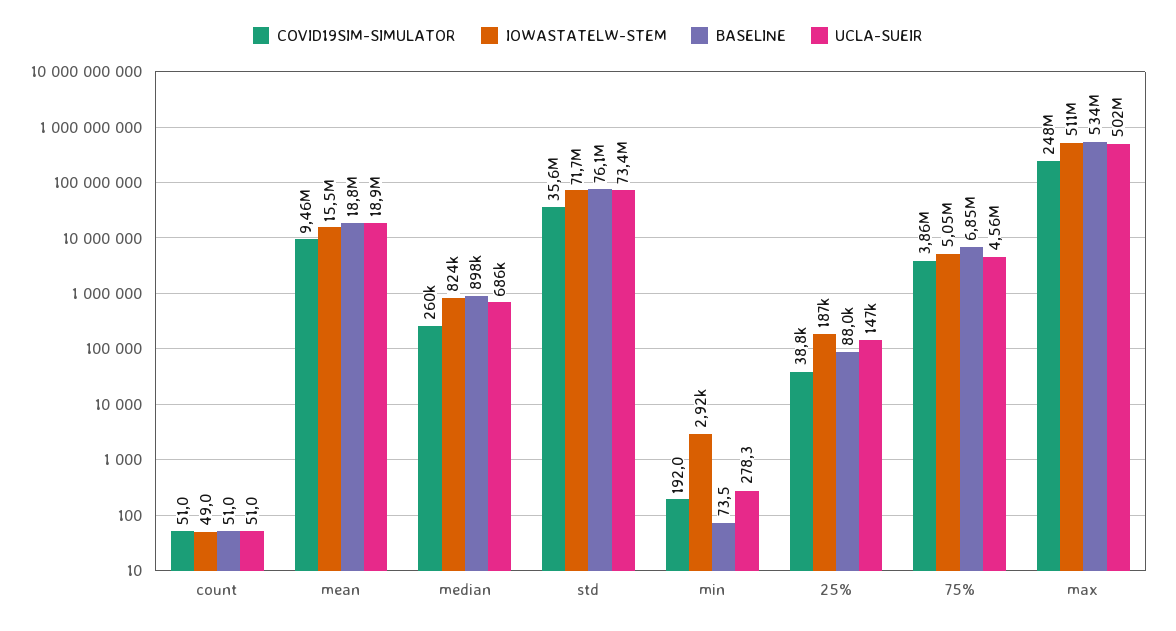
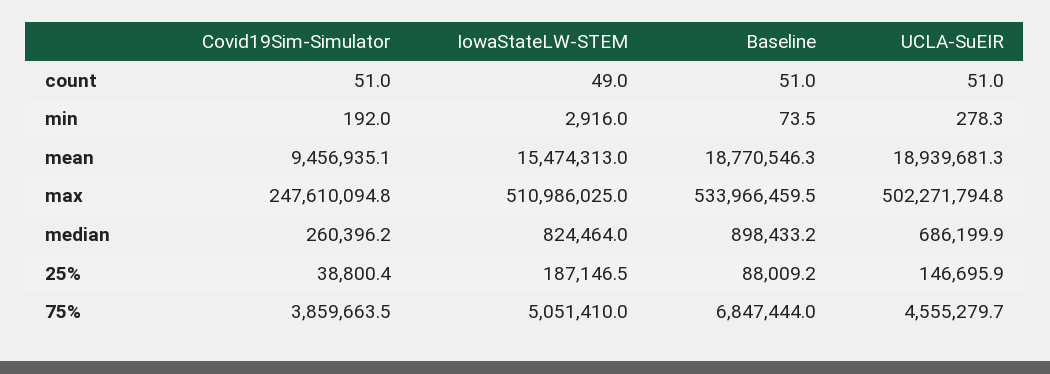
COVID19SIM-SIMULATOR, std: 35600000 -> none
IOWASTATELW-STEM, std: 71700000 -> none
BASELINE, std: 76100000 -> none
UCLA-SUEIR, std: 73400000 -> none

